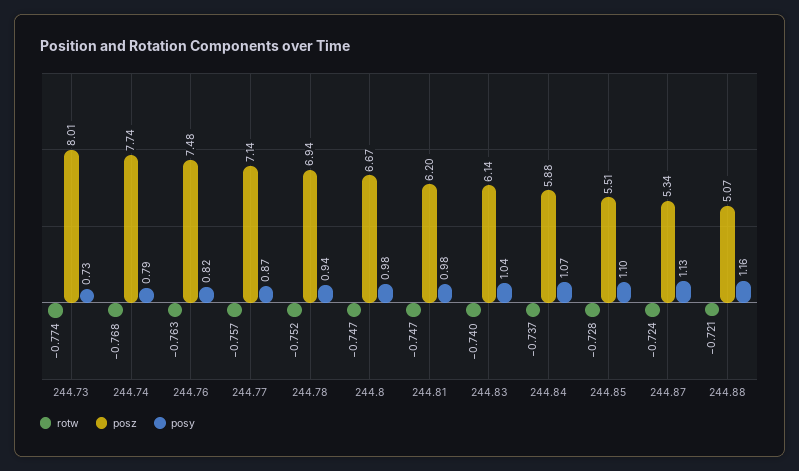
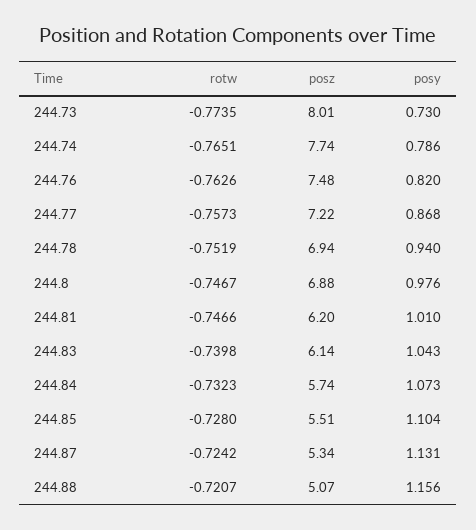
rotw, 244.74: -0.768 -> -0.7651
posz, 244.77: 7.14 -> 7.22
posz, 244.8: 6.67 -> 6.88
posy, 244.81: 0.98 -> 1.01
rotw, 244.84: -0.737 -> -0.7323
posz, 244.84: 5.88 -> 5.74

